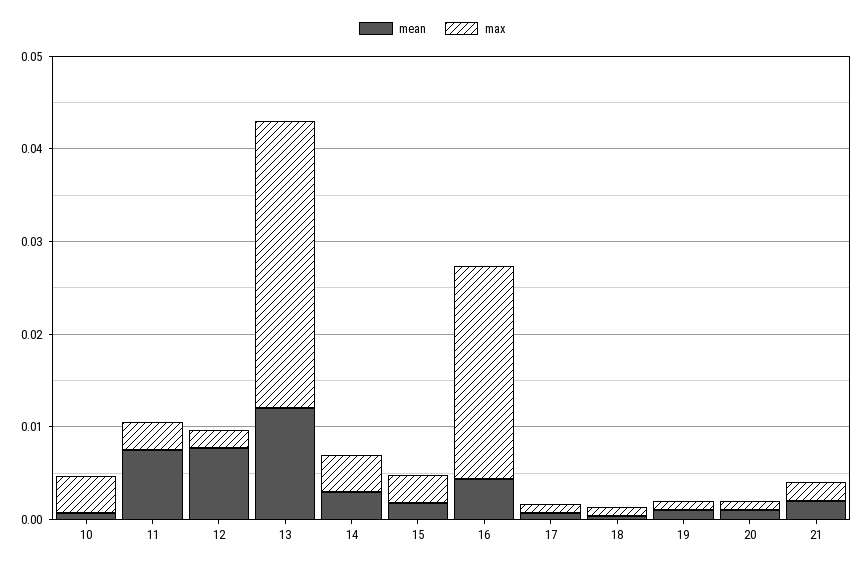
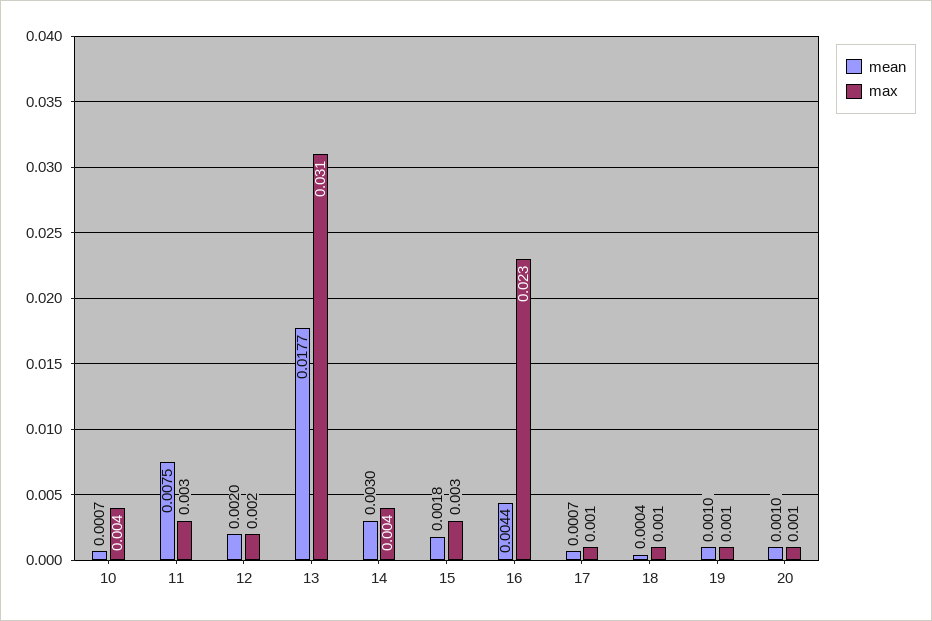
mean, 12: 0.008 -> 0.002
mean, 13: 0.012 -> 0.0177
mean, 21: 0.002 -> none
max, 21: 0.002 -> none

